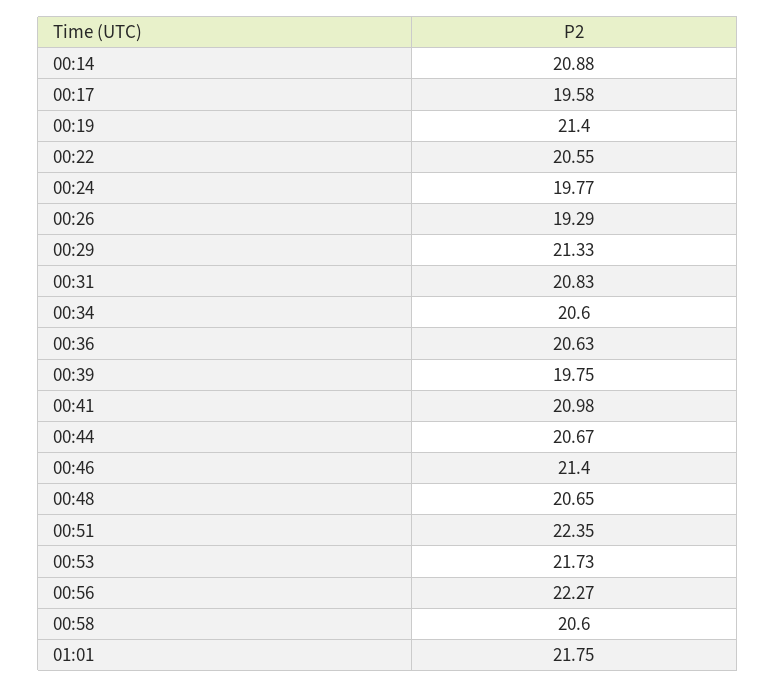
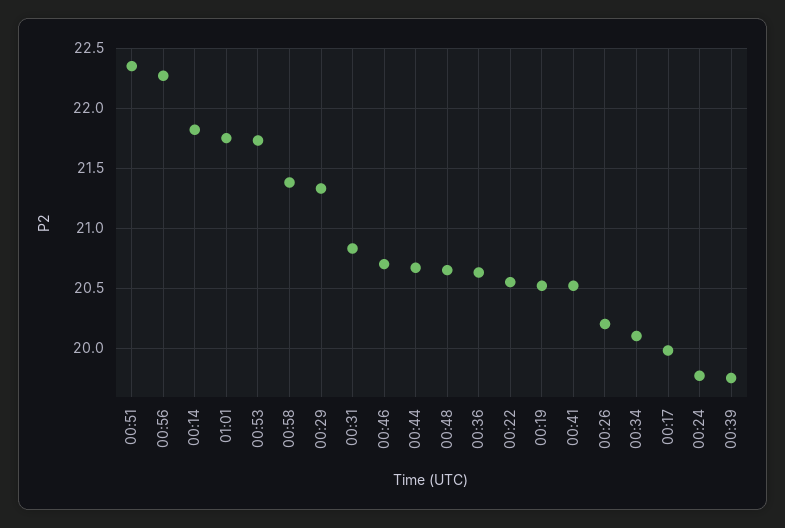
00:14: 20.88 -> 21.8
00:17: 19.58 -> 20
00:19: 21.4 -> 20.5
00:26: 19.29 -> 20.2
00:34: 20.6 -> 20.1
00:41: 20.98 -> 20.5
00:46: 21.4 -> 20.7
00:58: 20.6 -> 21.4

